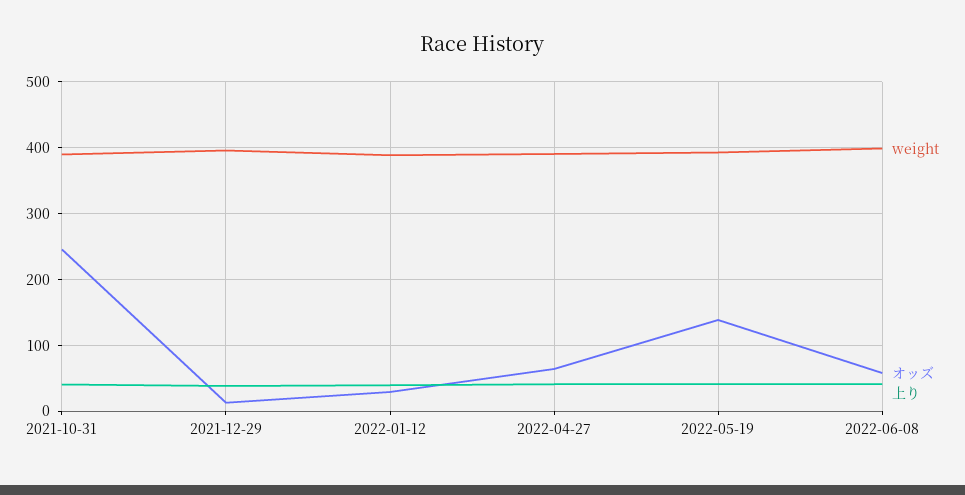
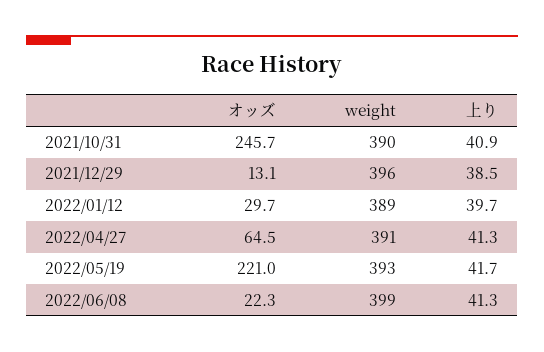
オッズ, 2022-05-19: 140 -> 221
オッズ, 2022-06-08: 60 -> 22.3

